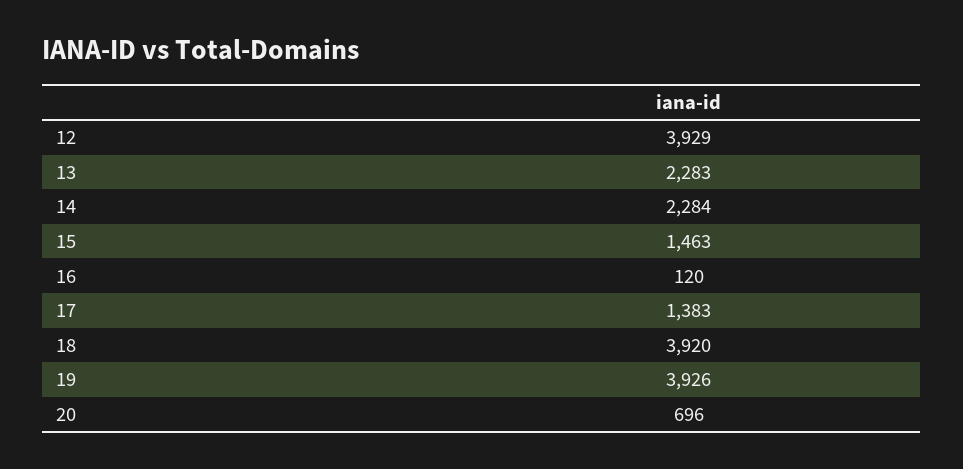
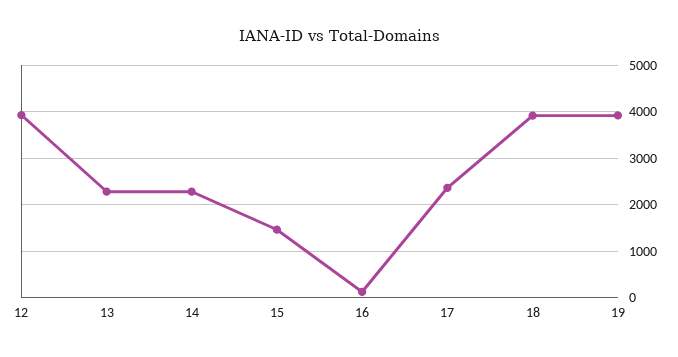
17: 1383 -> 2400
20: 696 -> none

